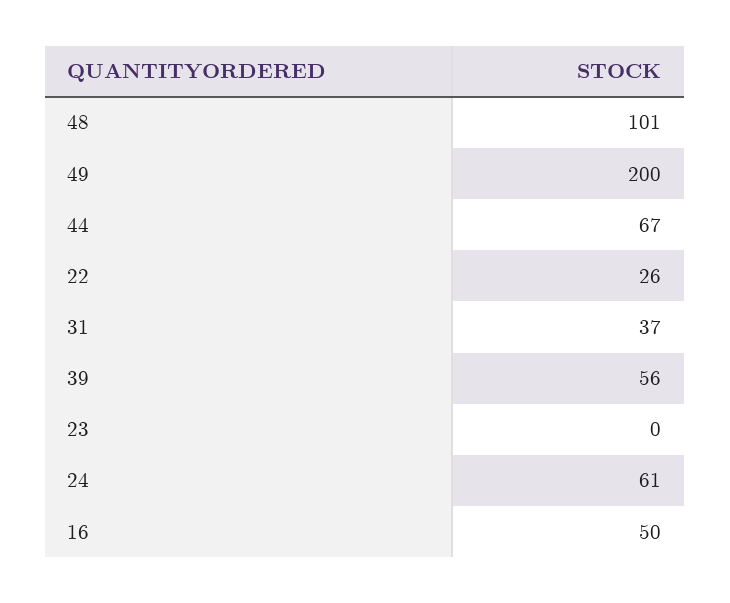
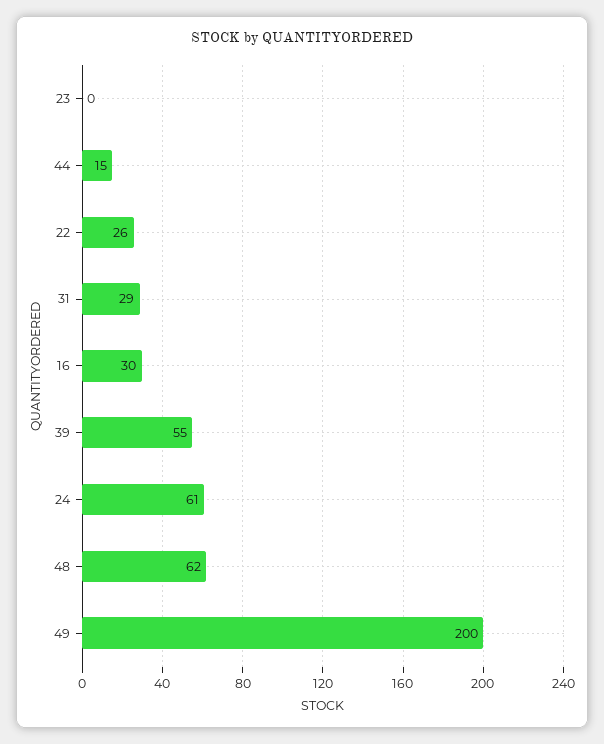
48: 101 -> 62
44: 67 -> 15
31: 37 -> 29
39: 56 -> 55
16: 50 -> 30

